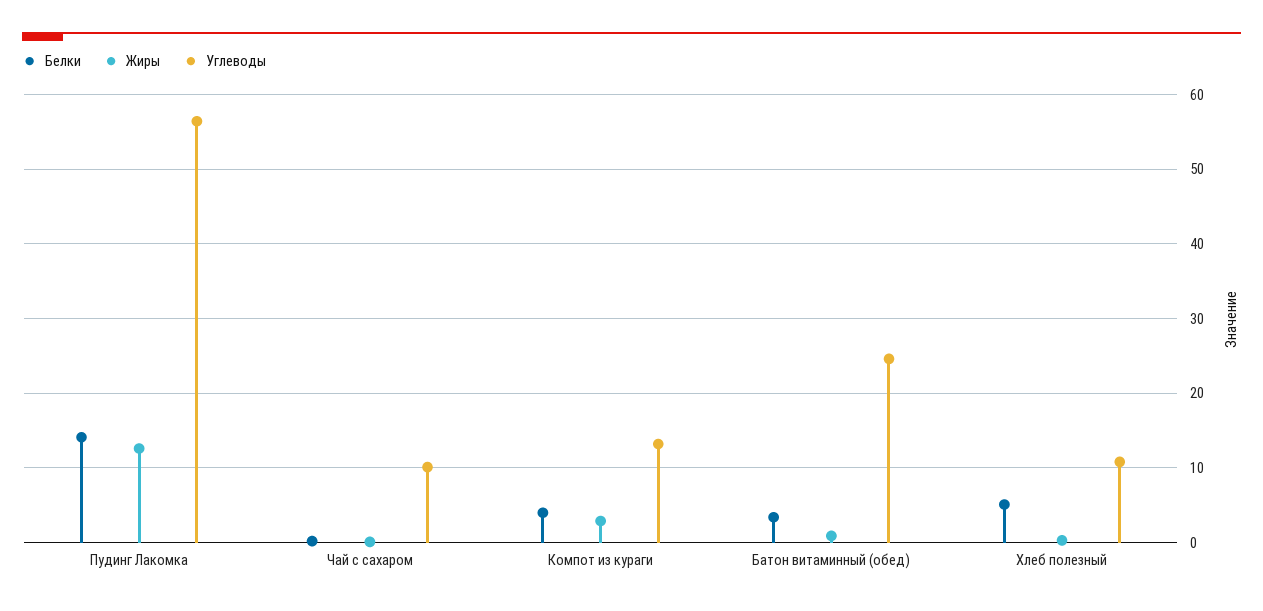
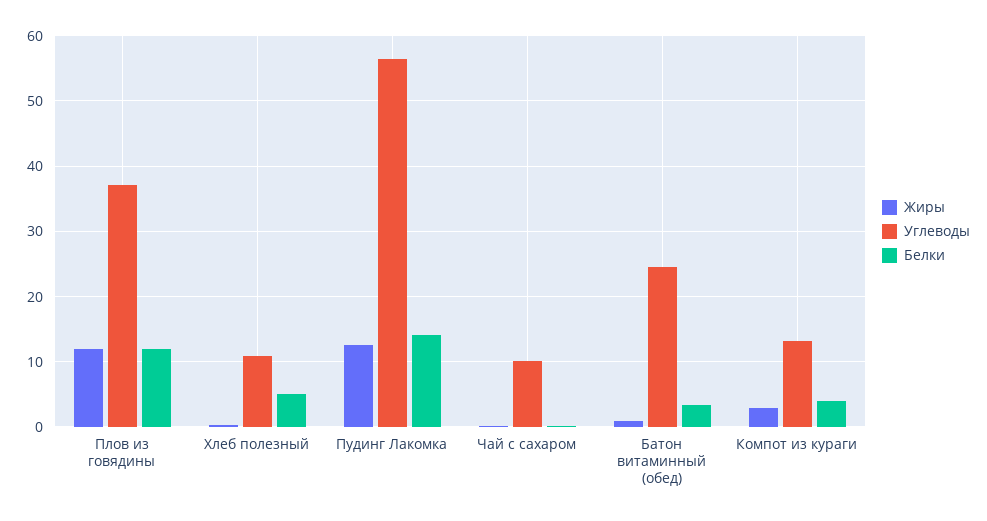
Жиры, Плов из говядины: none -> 12
Углеводы, Плов из говядины: none -> 37
Белки, Плов из говядины: none -> 12

